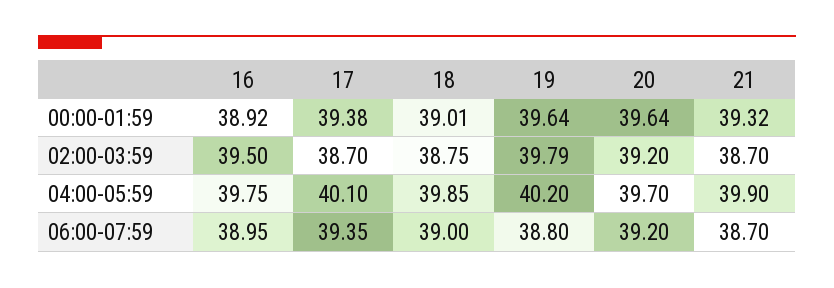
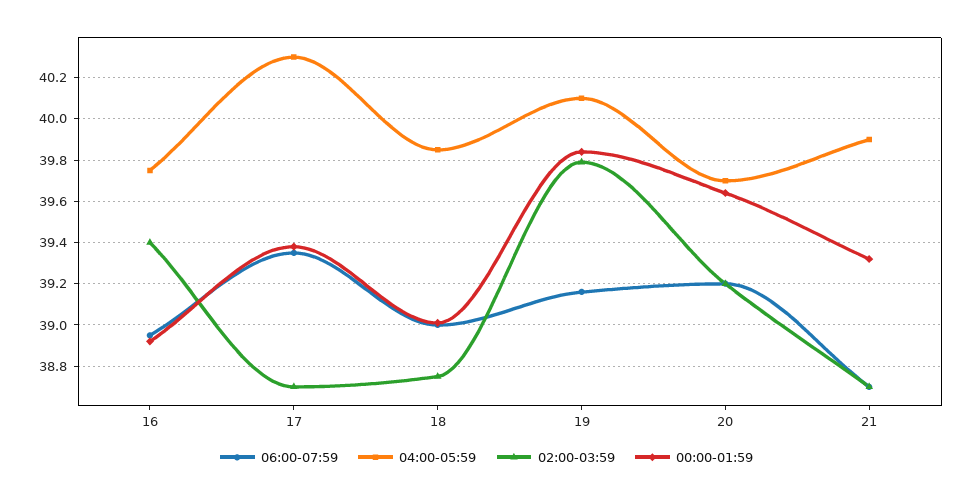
00:00-01:59, 19: 39.64 -> 39.85
02:00-03:59, 16: 39.5 -> 39.4
04:00-05:59, 17: 40.1 -> 40.3
04:00-05:59, 19: 40.2 -> 40.1
06:00-07:59, 19: 38.8 -> 39.15

